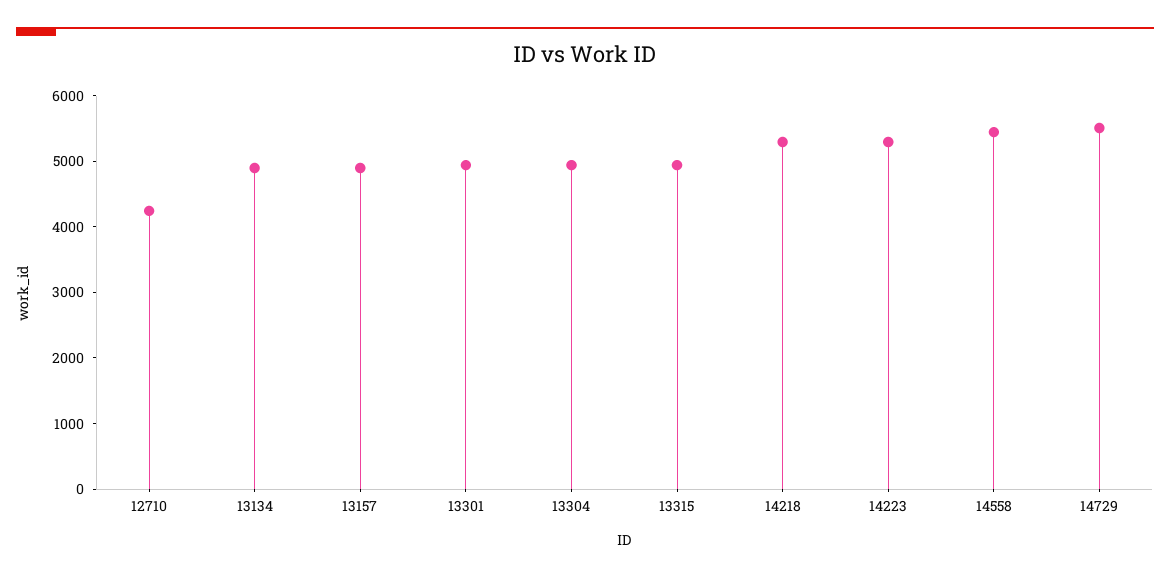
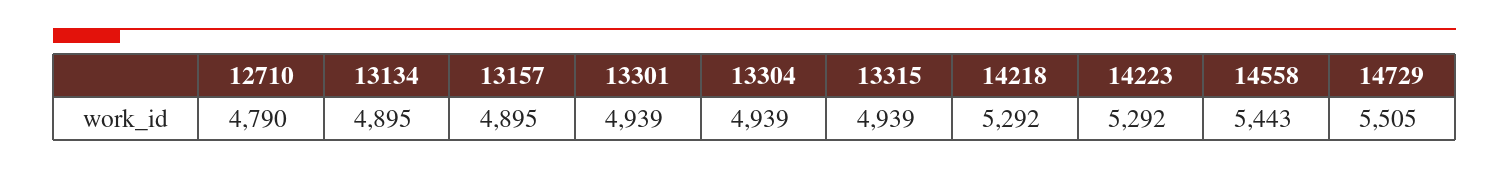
12710: 4200 -> 4790

